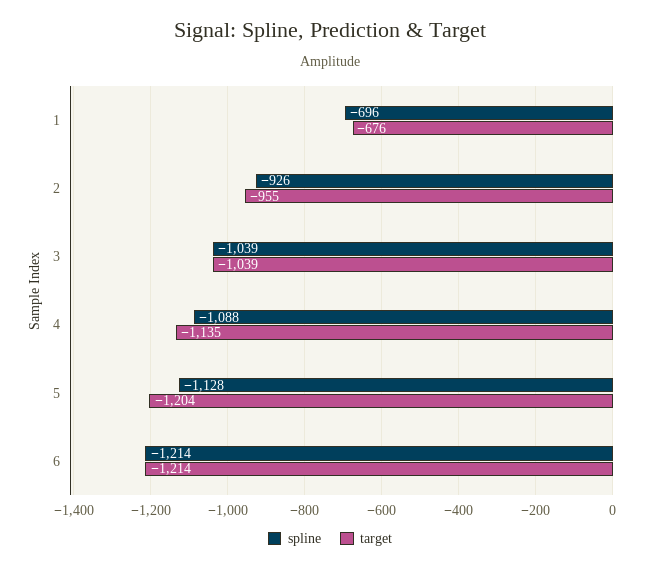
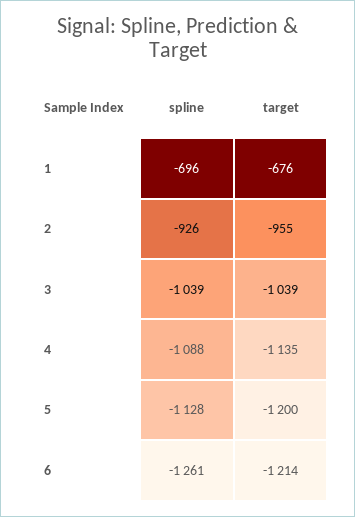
target, 5: -1204 -> -1200
spline, 6: -1214 -> -1261

